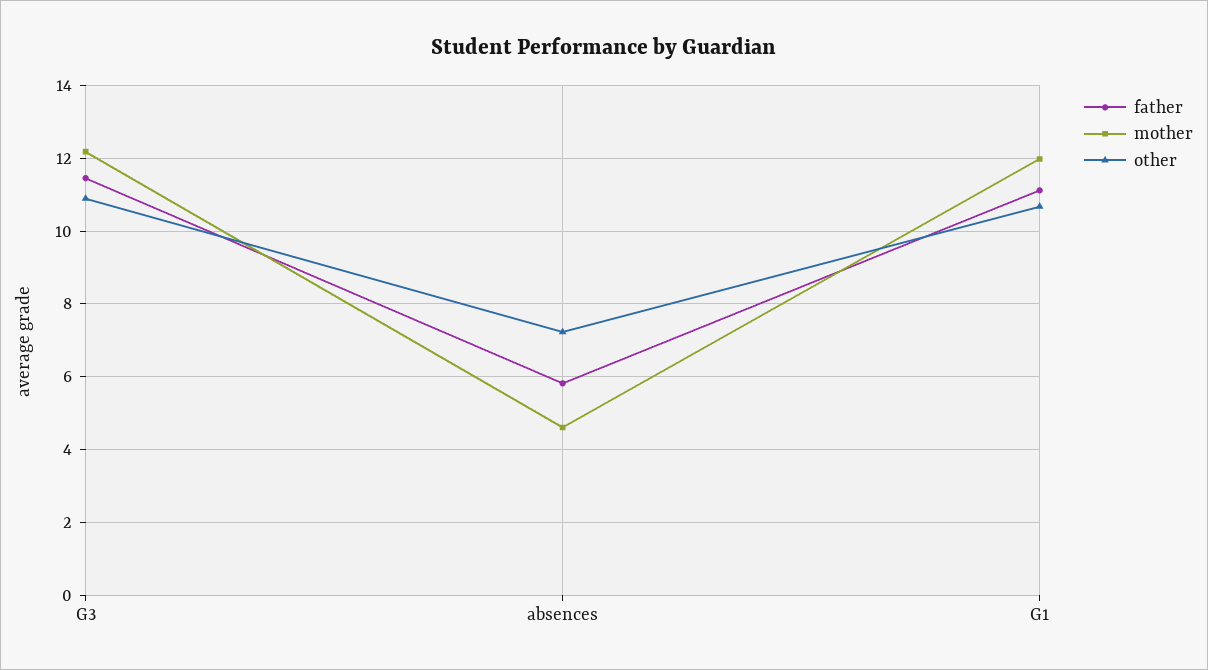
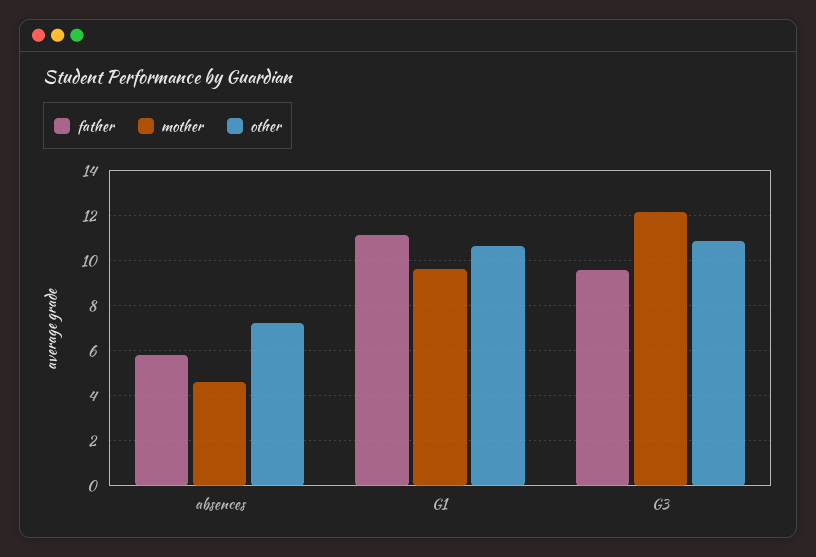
father, G3: 11.4 -> 9.5
mother, G1: 12 -> 9.5

